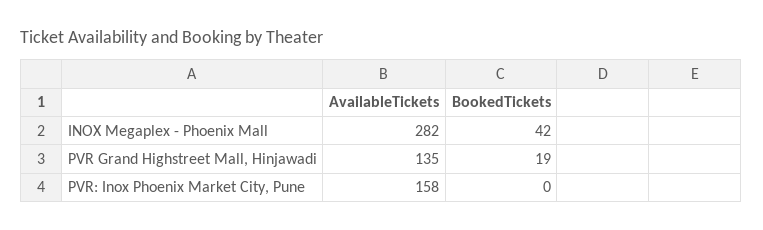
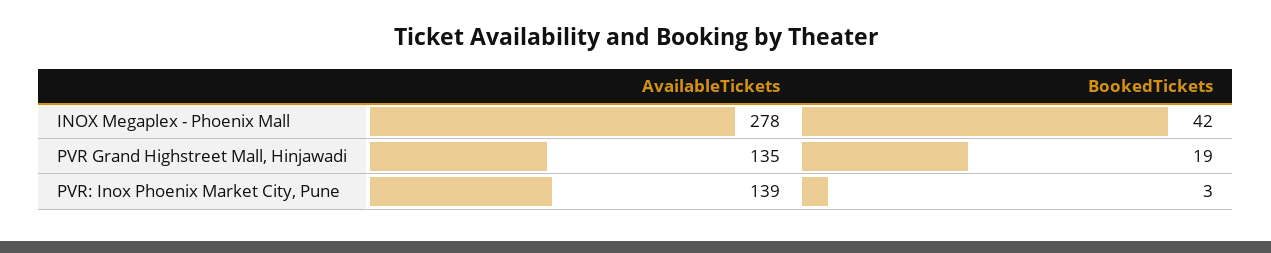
AvailableTickets, INOX Megaplex - Phoenix Mall: 282 -> 278
AvailableTickets, PVR: Inox Phoenix Market City, Pune: 158 -> 139
BookedTickets, PVR: Inox Phoenix Market City, Pune: 0 -> 3

